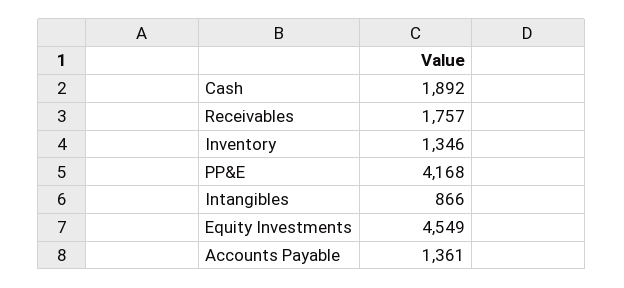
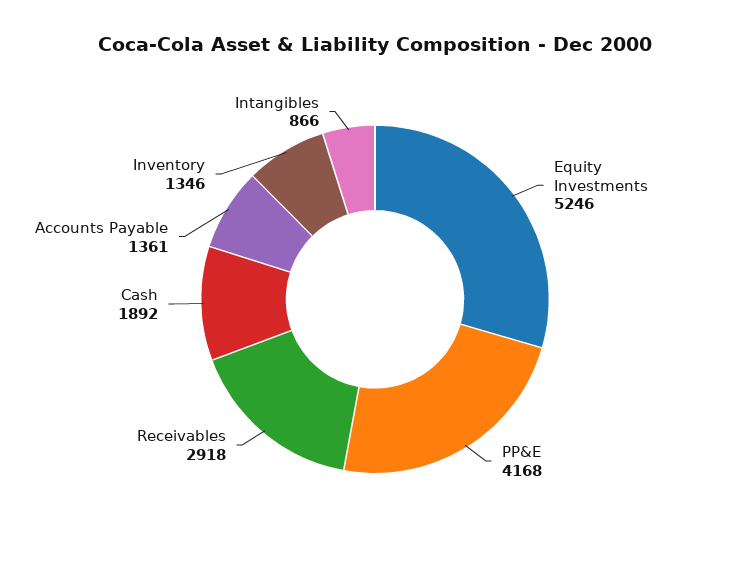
Receivables: 1757 -> 2918
Equity Investments: 4549 -> 5246

